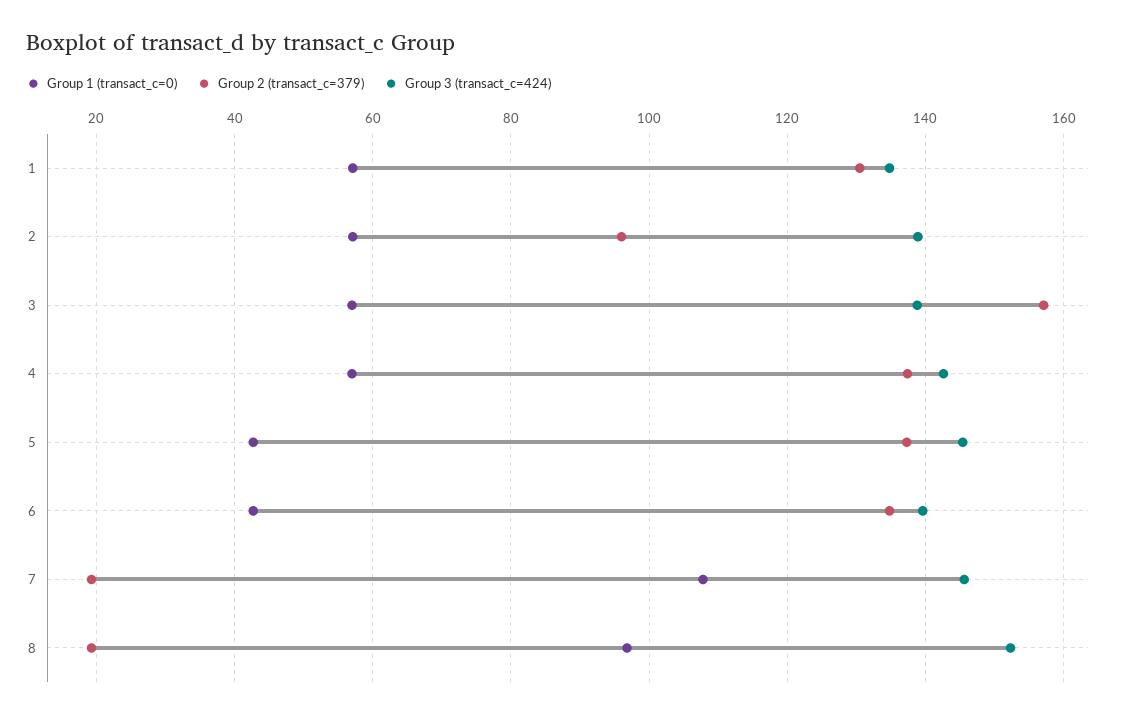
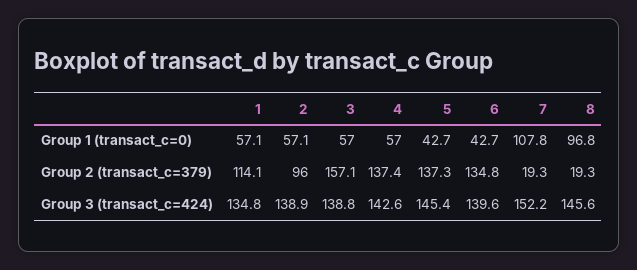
Group 2 (transact_c=379), 1: 130 -> 114.1
Group 3 (transact_c=424), 7: 146 -> 152.2
Group 3 (transact_c=424), 8: 152 -> 145.6

